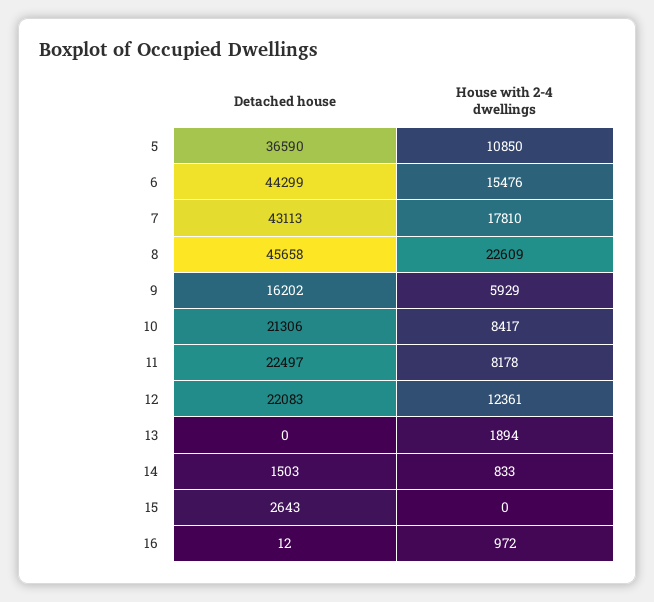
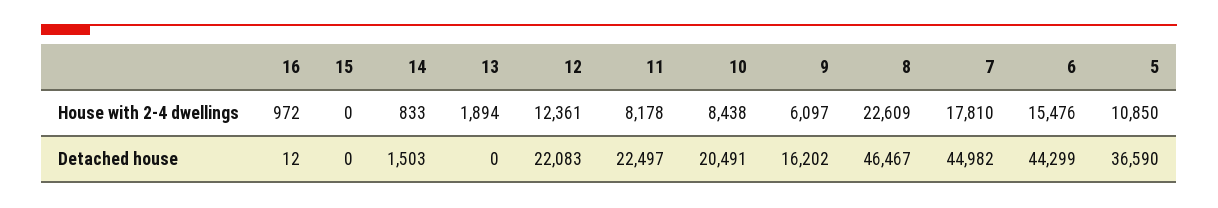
Detached house, 7: 43113 -> 44982
Detached house, 8: 45658 -> 46467
House with 2-4 dwellings, 9: 5929 -> 6097
Detached house, 10: 21306 -> 20491
House with 2-4 dwellings, 10: 8417 -> 8438
Detached house, 15: 2643 -> 0

